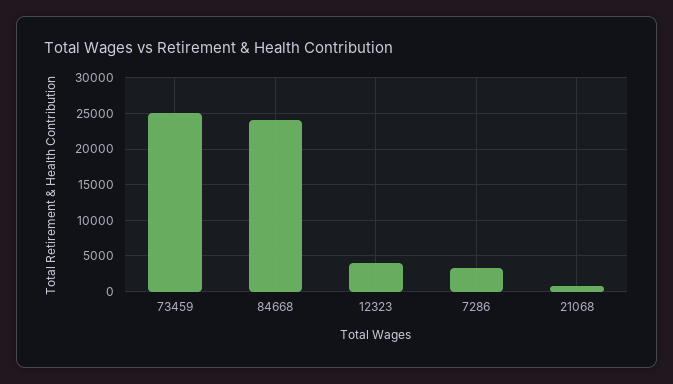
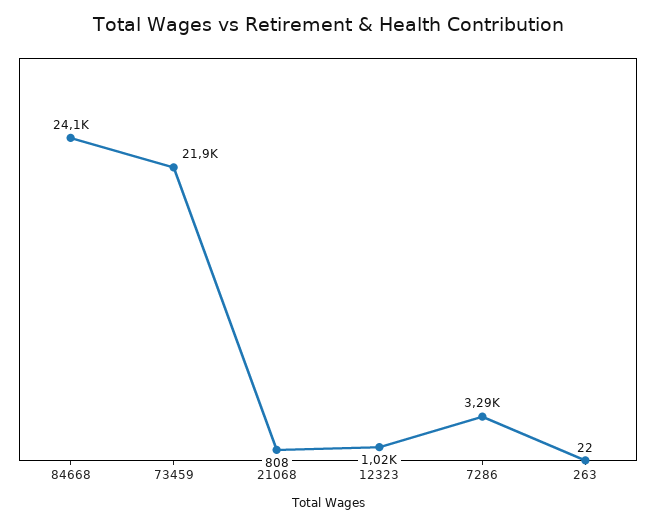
73459: 25000 -> 21900
12323: 4000 -> 1020
263: none -> 22

